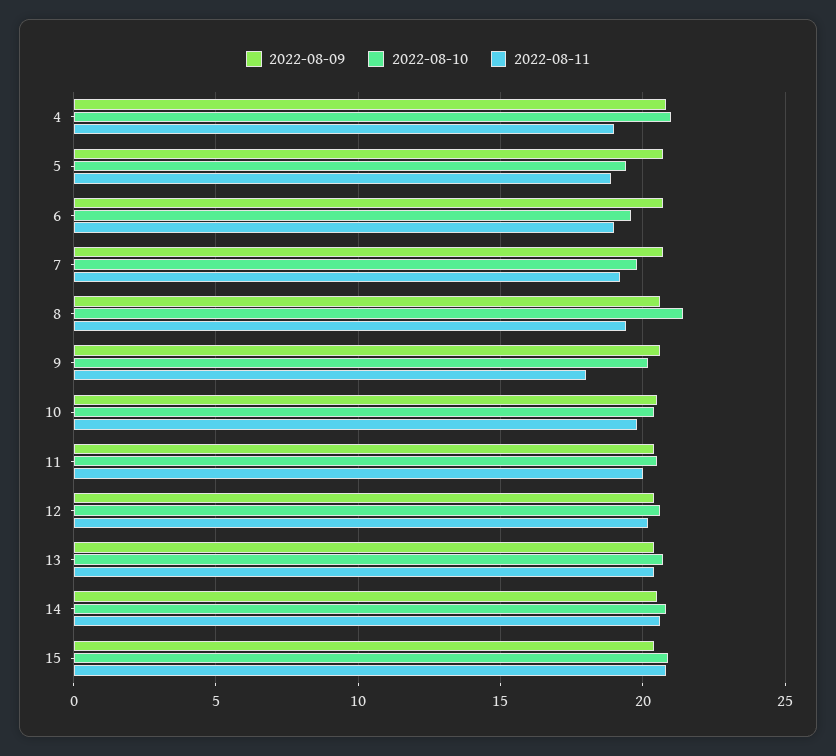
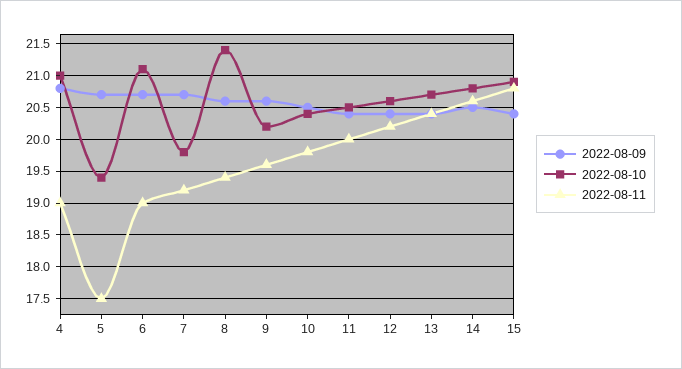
2022-08-11, 5: 19 -> 17.5
2022-08-10, 6: 19.5 -> 21.1
2022-08-11, 9: 18 -> 19.6

